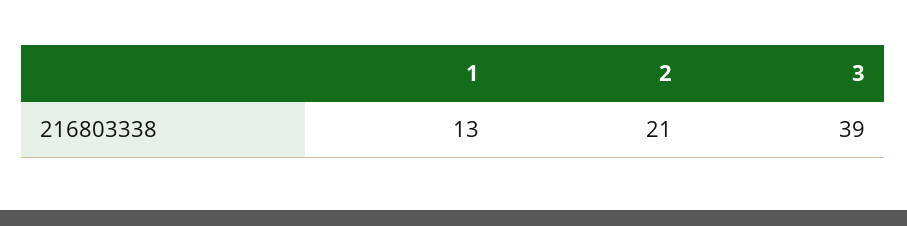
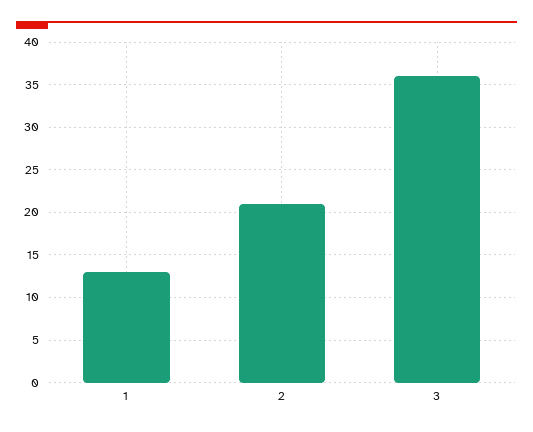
3: 39 -> 36

